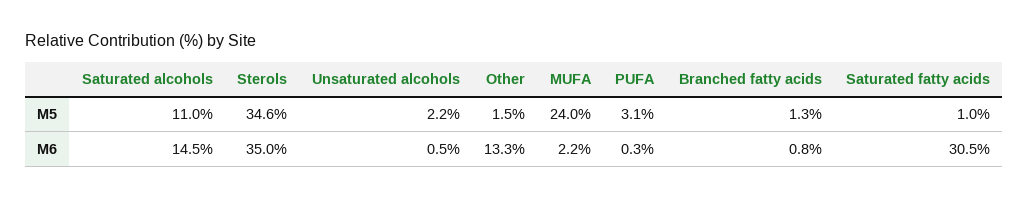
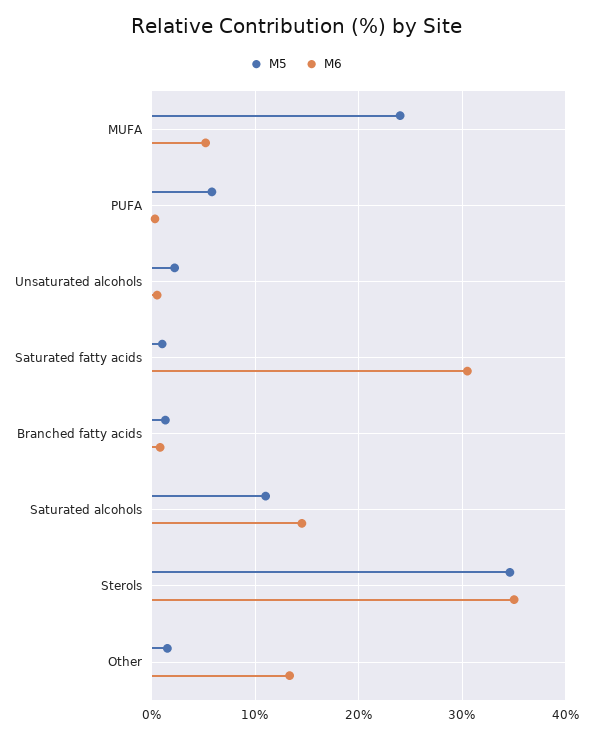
M5, PUFA: 3.1 -> 6
M6, MUFA: 2.2 -> 5

